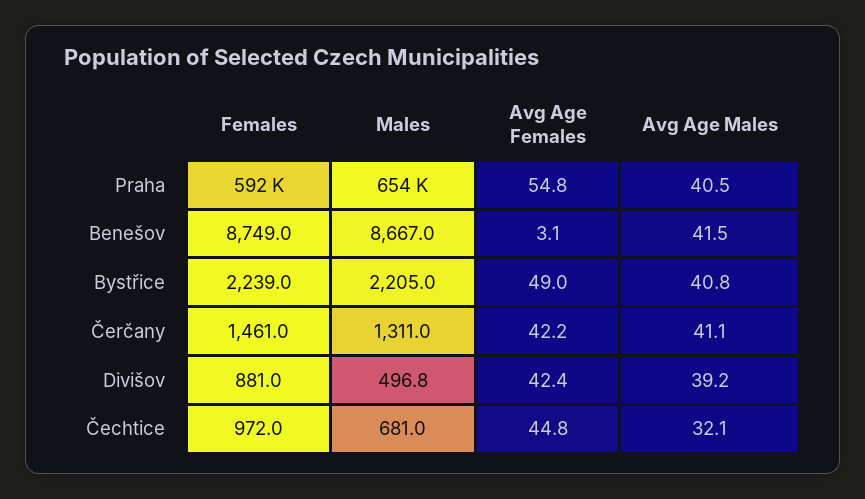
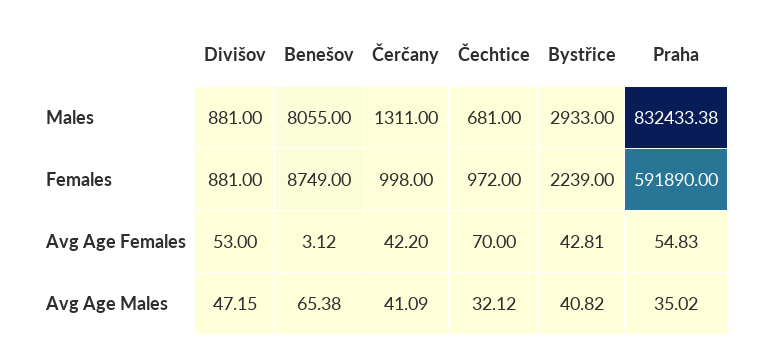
Males, Praha: 654000 -> 832433.38
Avg Age Males, Praha: 40.5 -> 35.02
Males, Benešov: 8667 -> 8055
Avg Age Males, Benešov: 41.5 -> 65.38
Males, Bystřice: 2205 -> 2933
Avg Age Females, Bystřice: 49 -> 42.81
Females, Čerčany: 1461 -> 998
Males, Divišov: 496.8 -> 881
Avg Age Females, Divišov: 42.4 -> 53
Avg Age Males, Divišov: 39.2 -> 47.15
Avg Age Females, Čechtice: 44.8 -> 70

